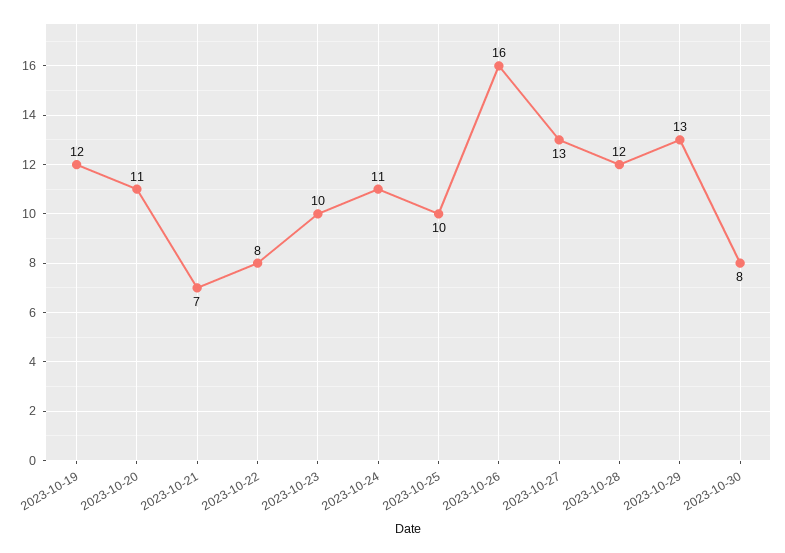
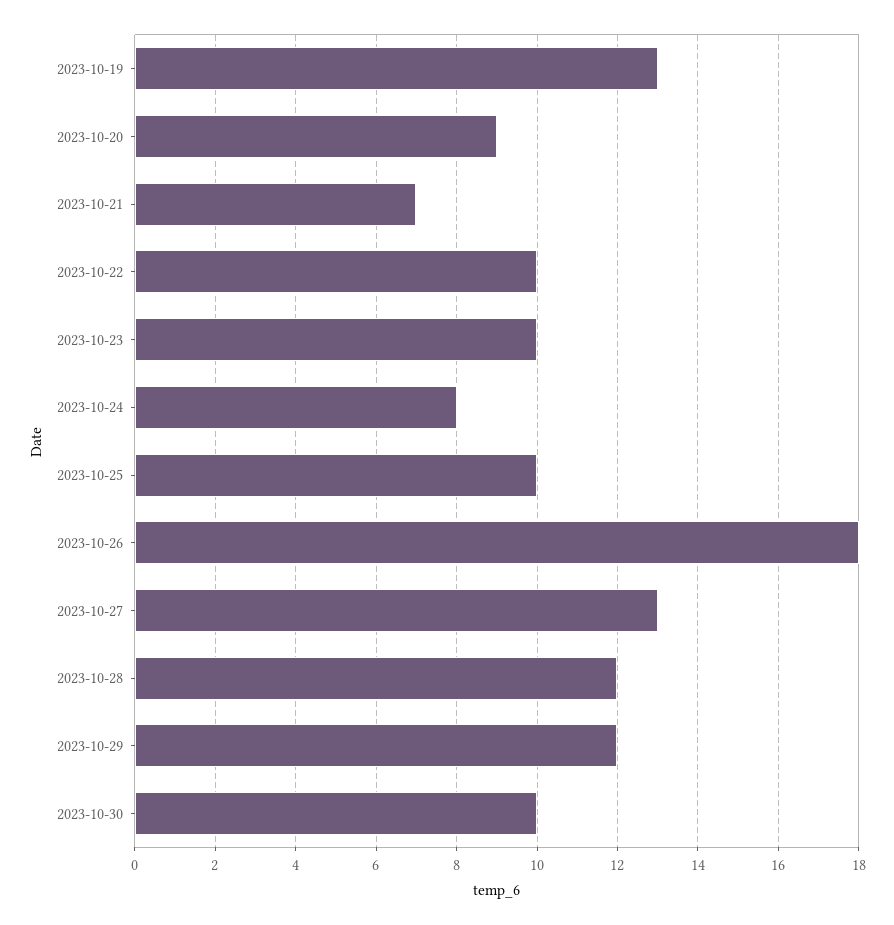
2023-10-19: 12 -> 13
2023-10-20: 11 -> 9
2023-10-22: 8 -> 10
2023-10-24: 11 -> 8
2023-10-26: 16 -> 18
2023-10-29: 13 -> 12
2023-10-30: 8 -> 10

